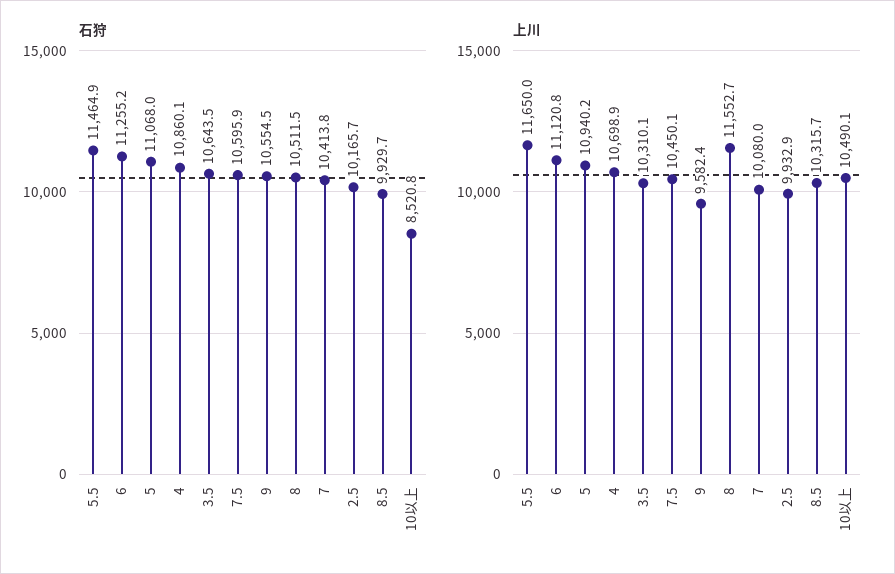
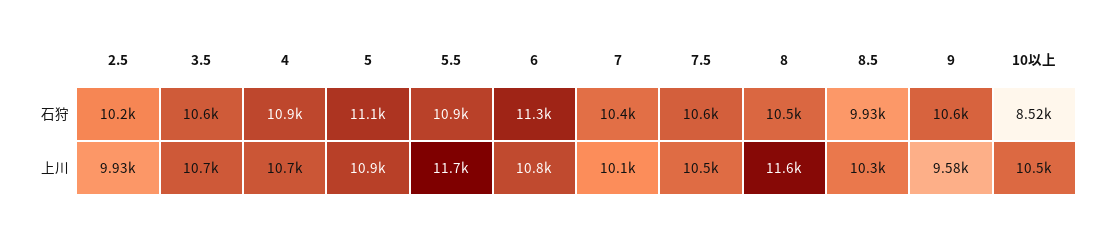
石狩, 5.5: 11464.9 -> 10900
上川, 6: 11120.8 -> 10800
上川, 3.5: 10310.1 -> 10700

